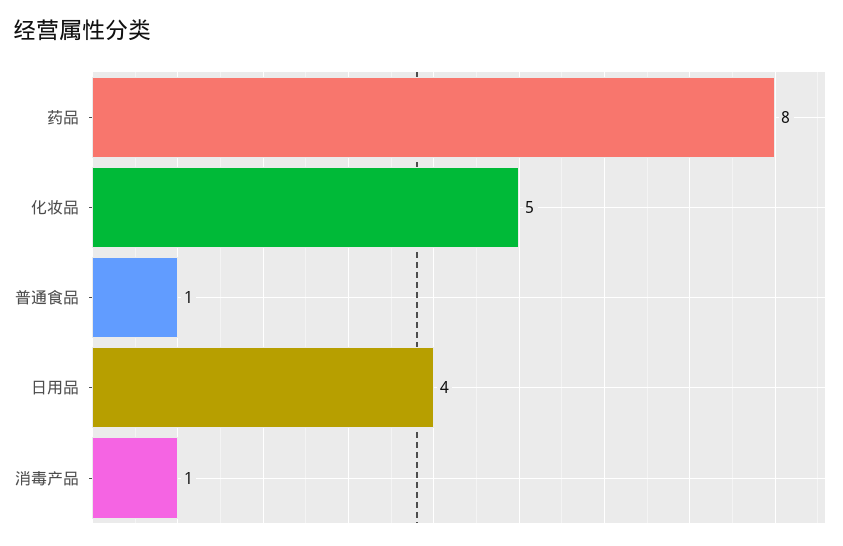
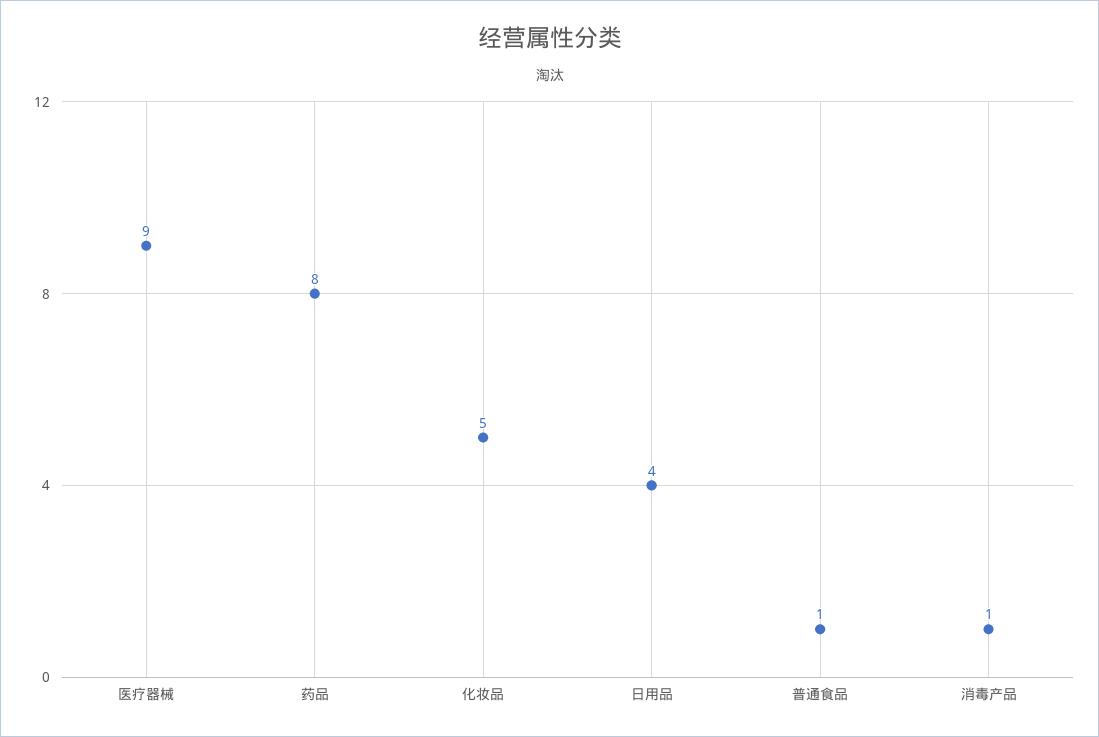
医疗器械: none -> 9

